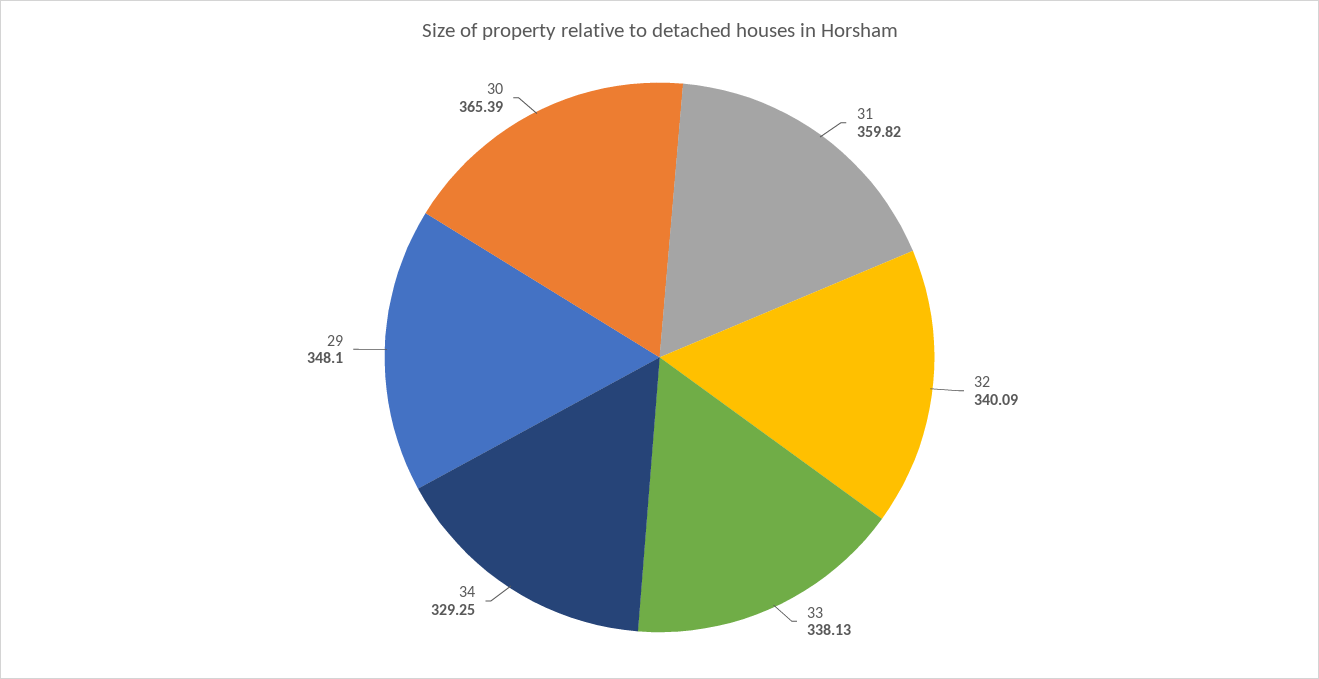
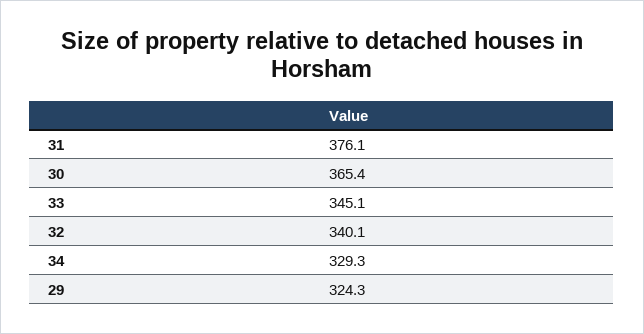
31: 359.82 -> 376.1
33: 338.13 -> 345.1
29: 348.1 -> 324.3

